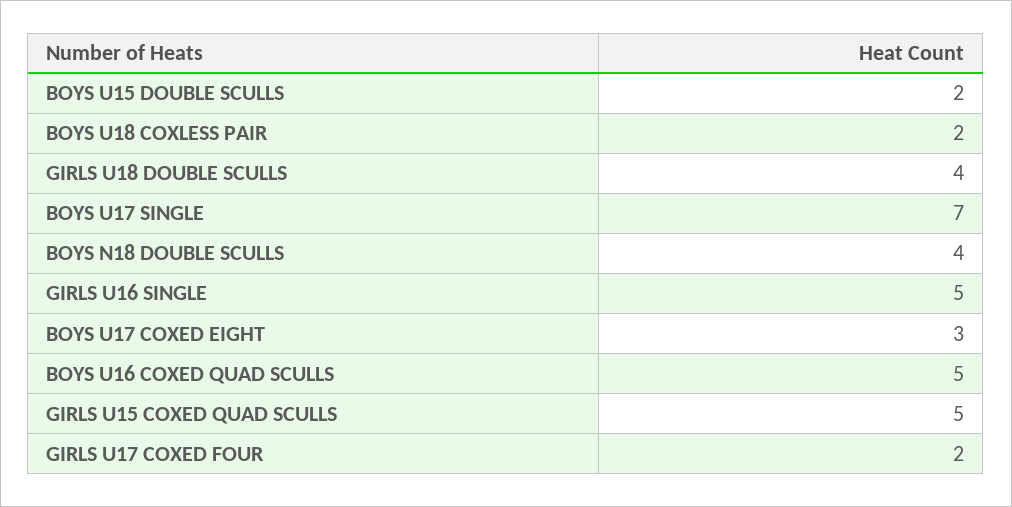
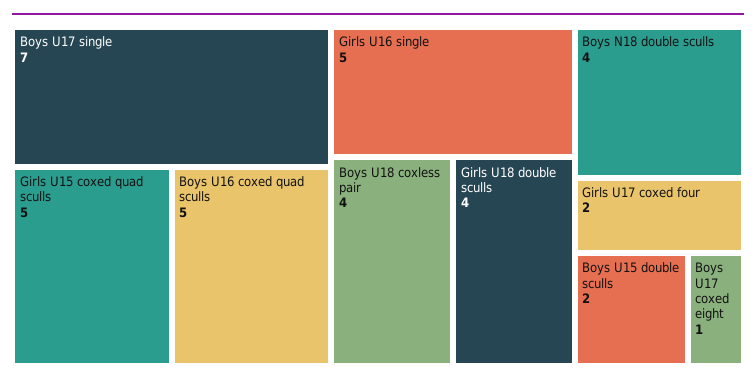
BOYS U18 COXLESS PAIR: 2 -> 4
BOYS U17 COXED EIGHT: 3 -> 1

